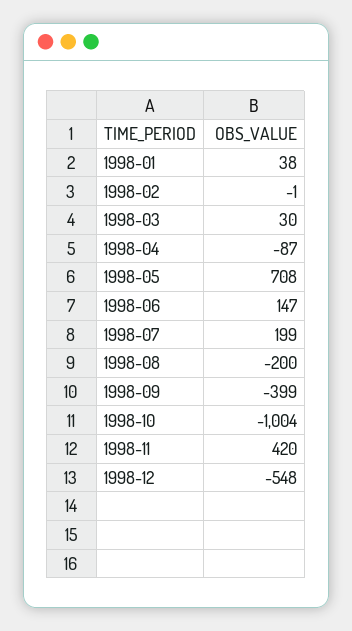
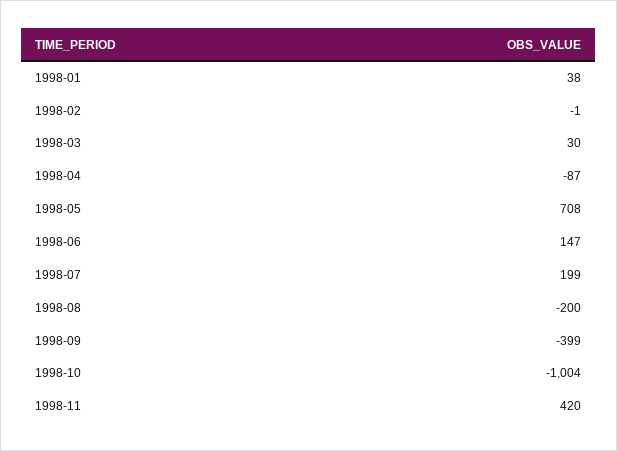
1998-12: -548 -> none

